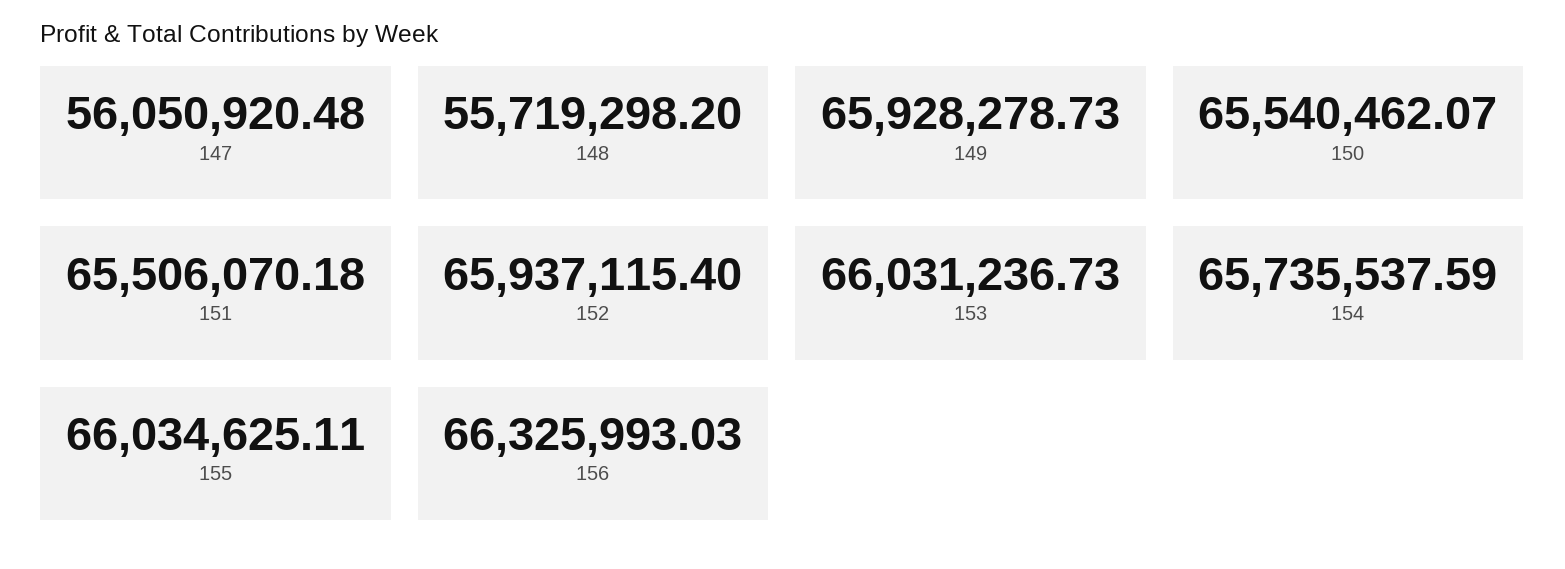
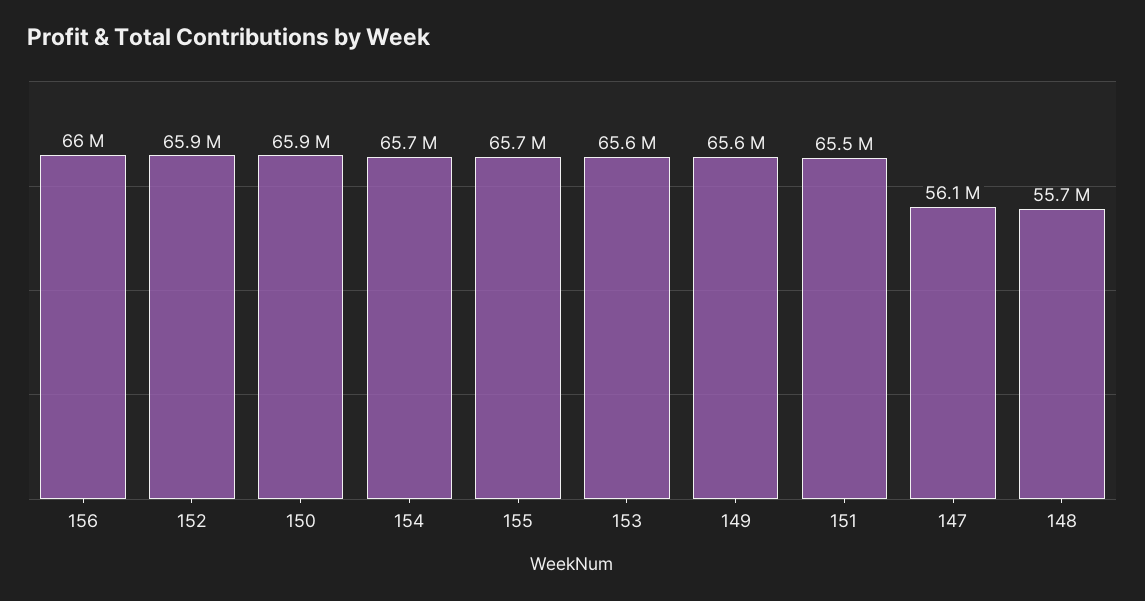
149: 65928278.73 -> 65600000
150: 65540462.07 -> 65900000
153: 66031236.73 -> 65600000
155: 66034625.11 -> 65700000
156: 66325993.03 -> 66000000

